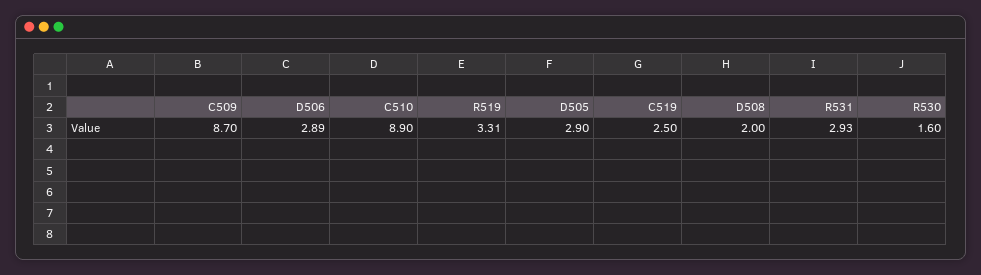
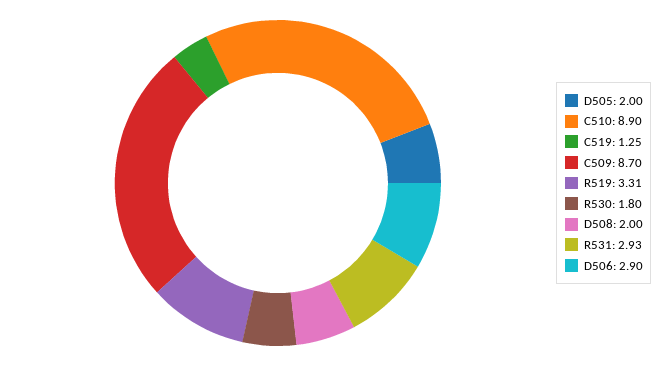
D506: 2.89 -> 2.9
D505: 2.9 -> 2
C519: 2.5 -> 1.25
R530: 1.6 -> 1.8

